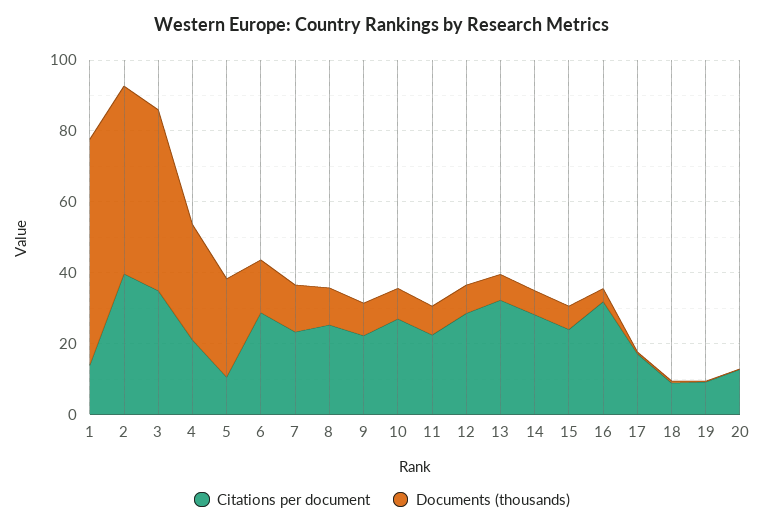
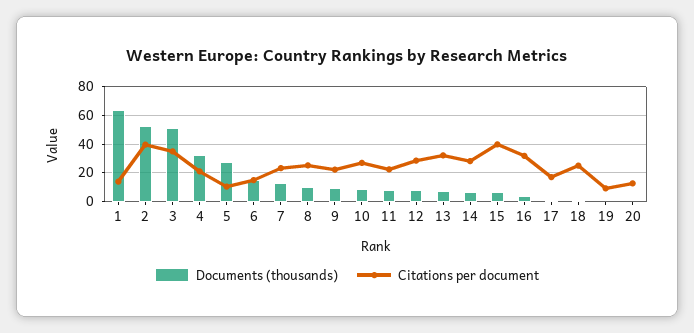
Citations per document, 6: 30 -> 15
Citations per document, 15: 25 -> 40
Citations per document, 18: 10 -> 25

